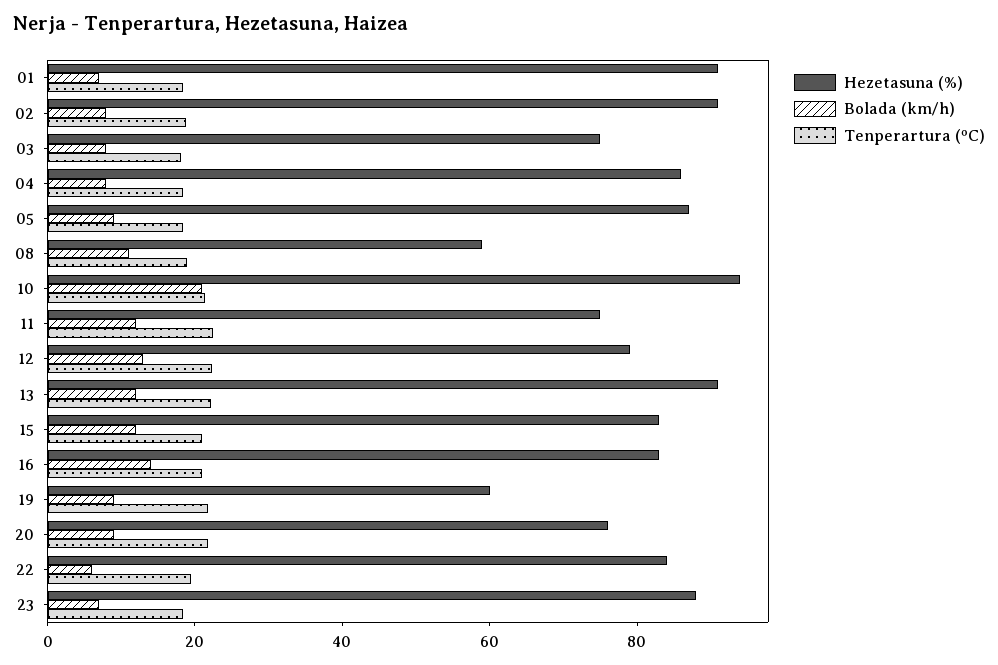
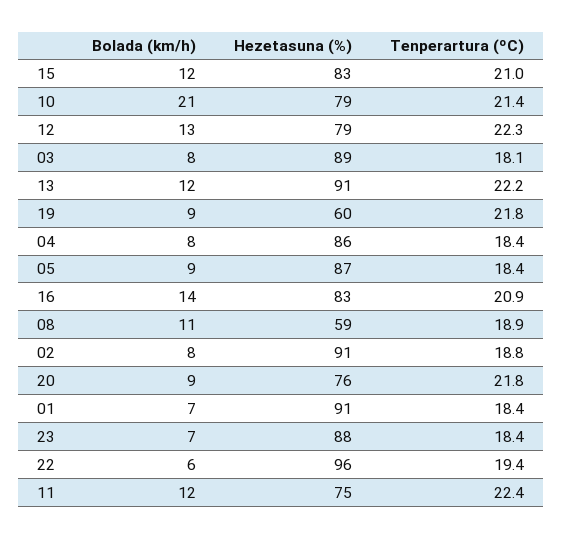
Hezetasuna (%), 03: 75 -> 89
Hezetasuna (%), 10: 95 -> 79
Hezetasuna (%), 22: 85 -> 96

